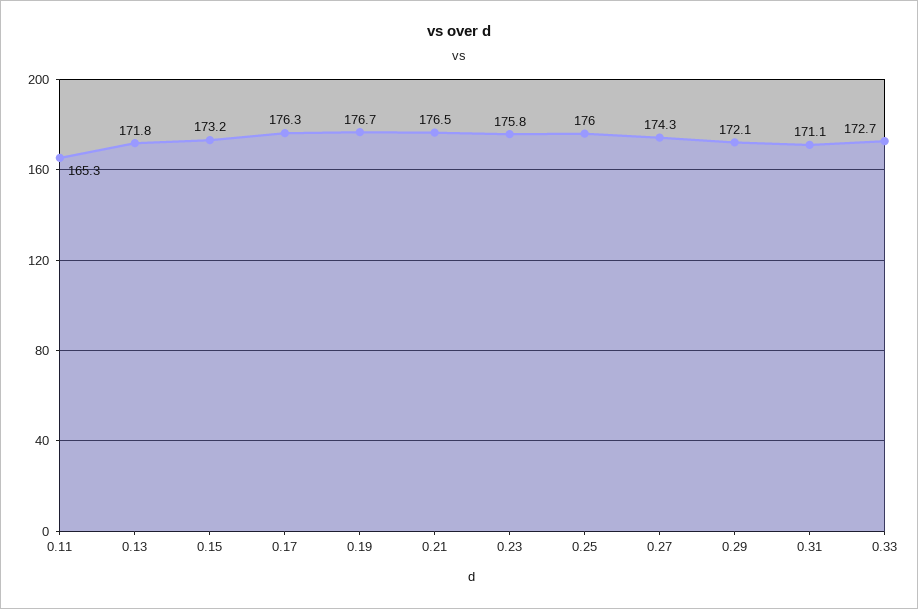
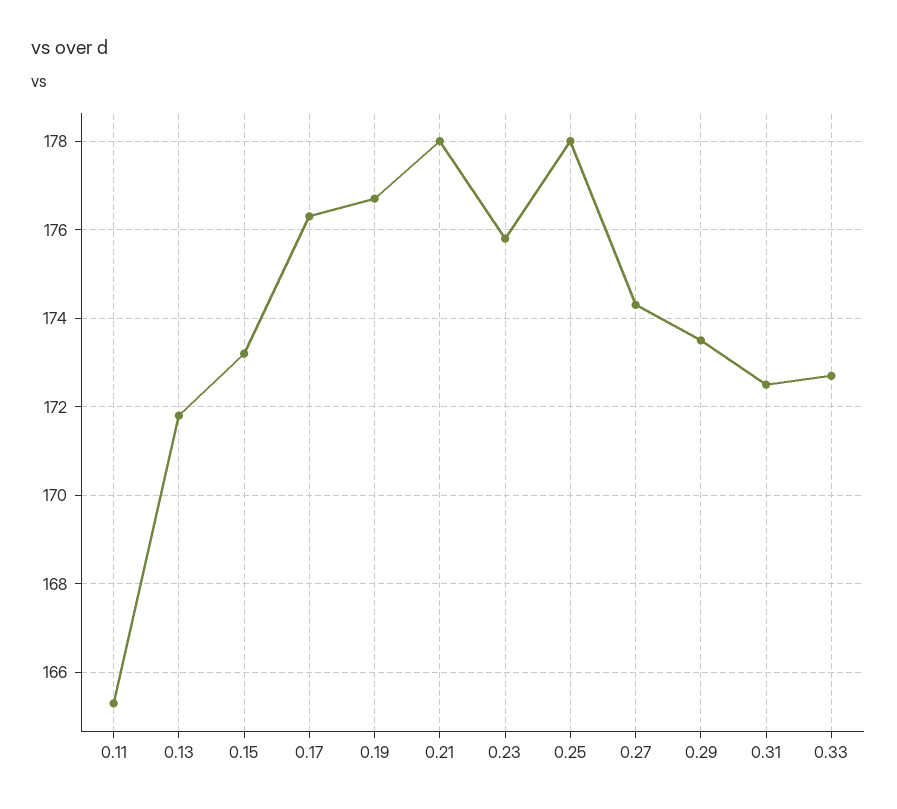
0.21: 176.5 -> 178
0.25: 176 -> 178
0.29: 172.1 -> 173.5
0.31: 171.1 -> 172.5

